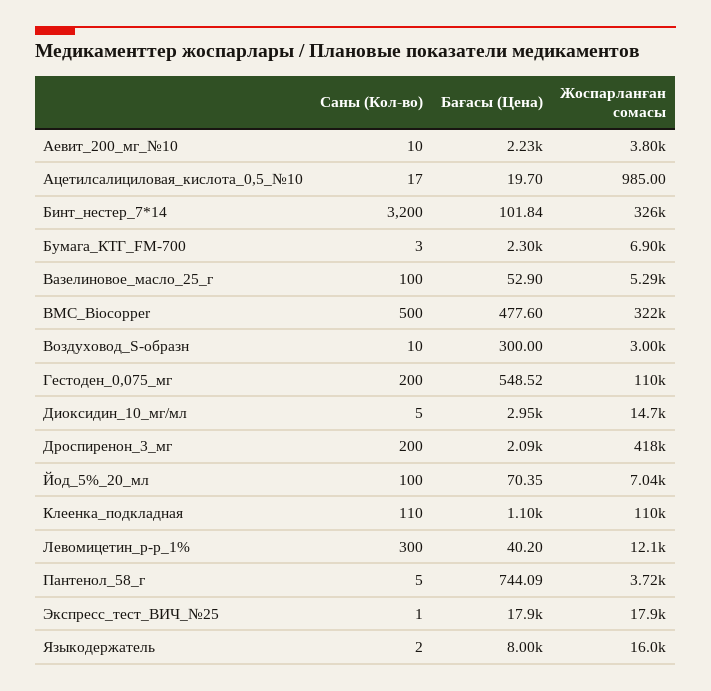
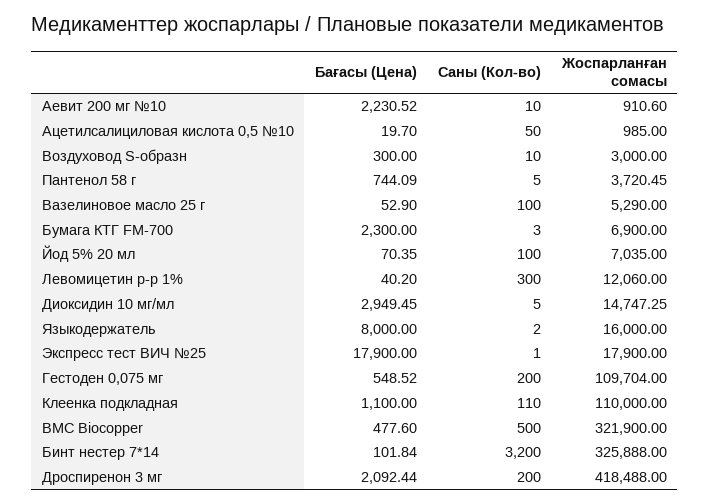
Жоспарланған сомасы, Аевит_200_мг_№10: 3800 -> 910.6
Саны (Кол-во), Ацетилсалициловая_кислота_0,5_№10: 17 -> 50

